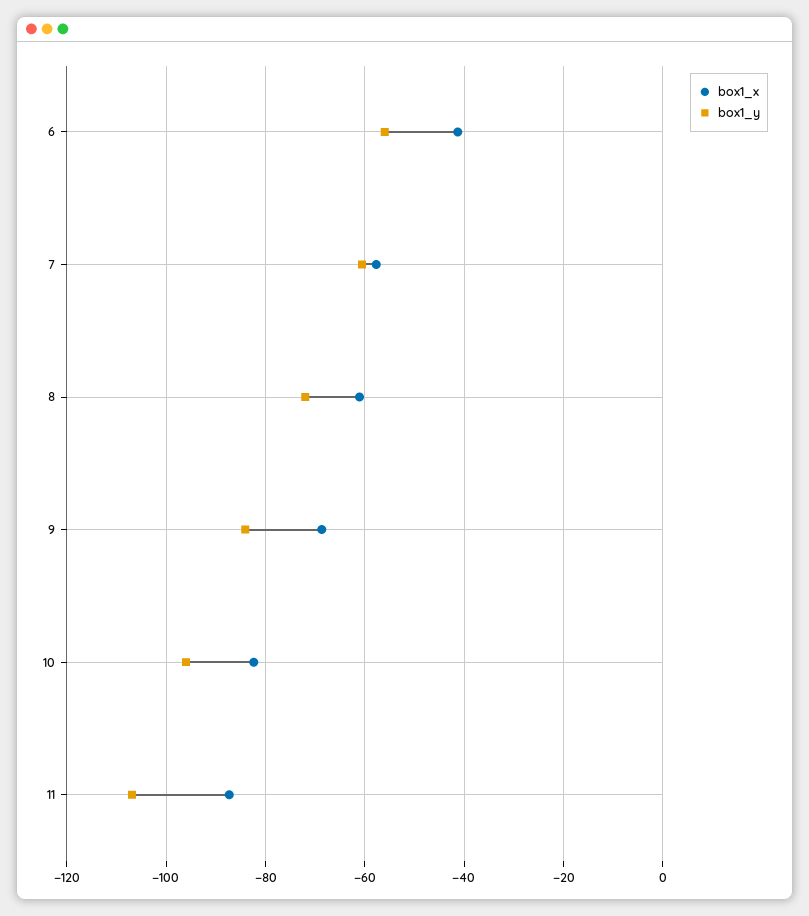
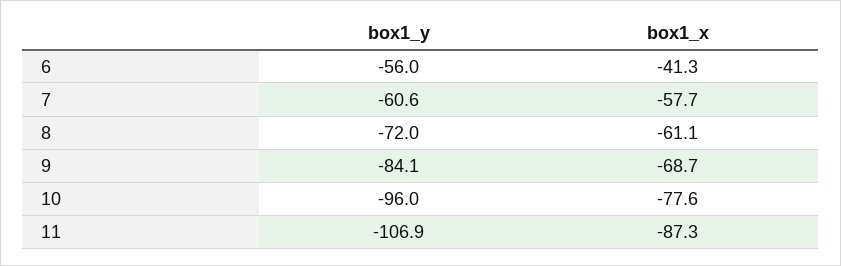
box1_x, 10: -82 -> -77.6

